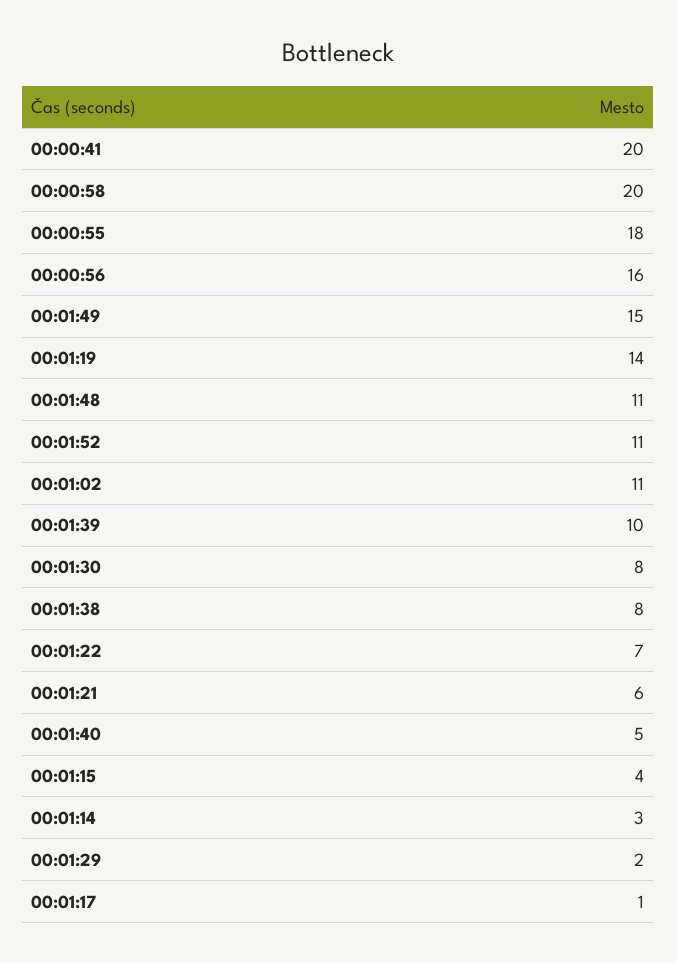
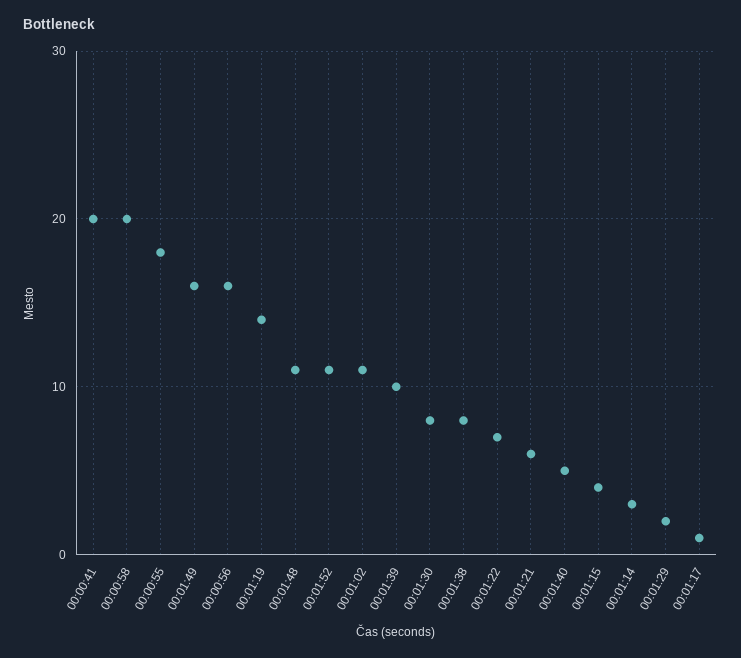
00:01:49: 15 -> 16

